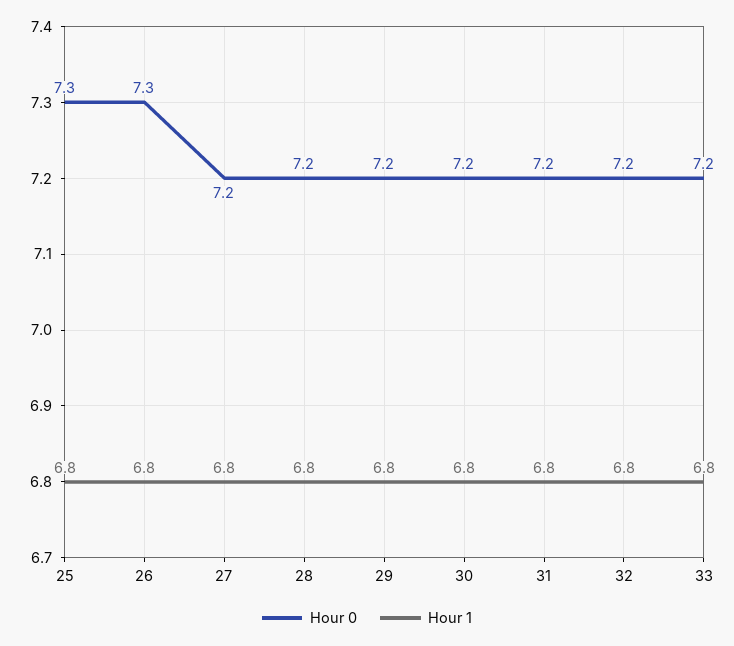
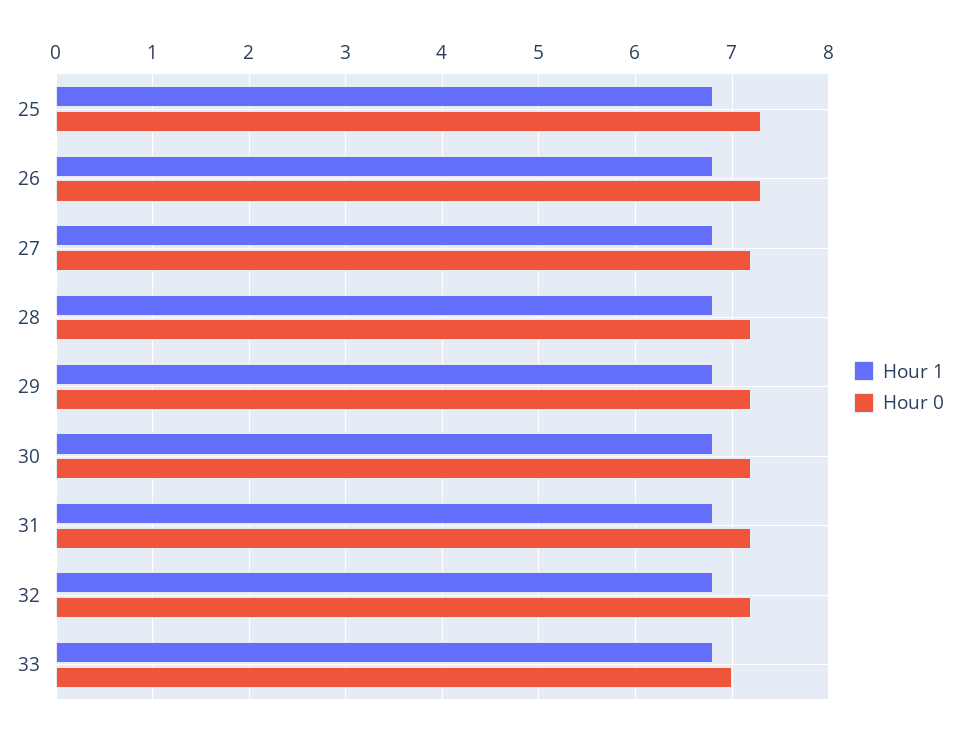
Hour 0, 33: 7.2 -> 7

